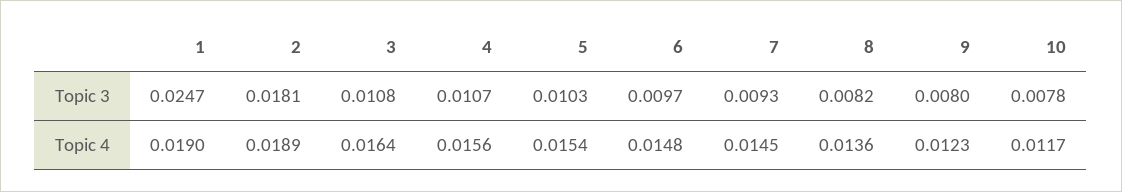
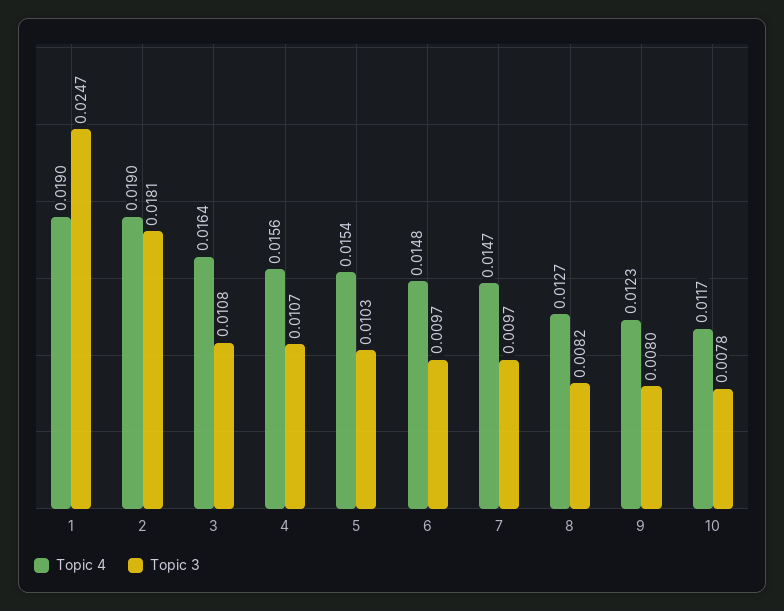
Topic 3, 7: 0.0093 -> 0.0097
Topic 4, 2: 0.0189 -> 0.019
Topic 4, 7: 0.0145 -> 0.0147
Topic 4, 8: 0.0136 -> 0.0127

